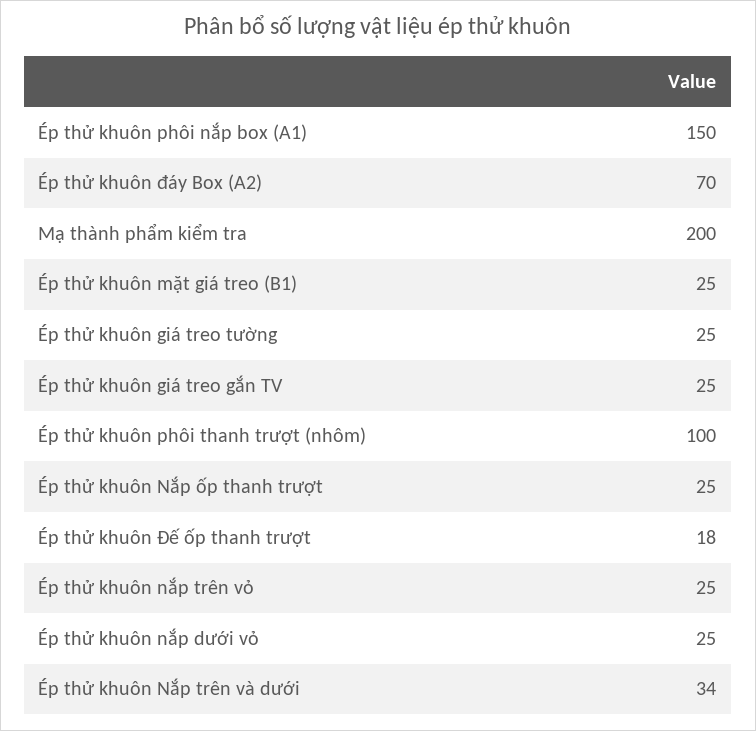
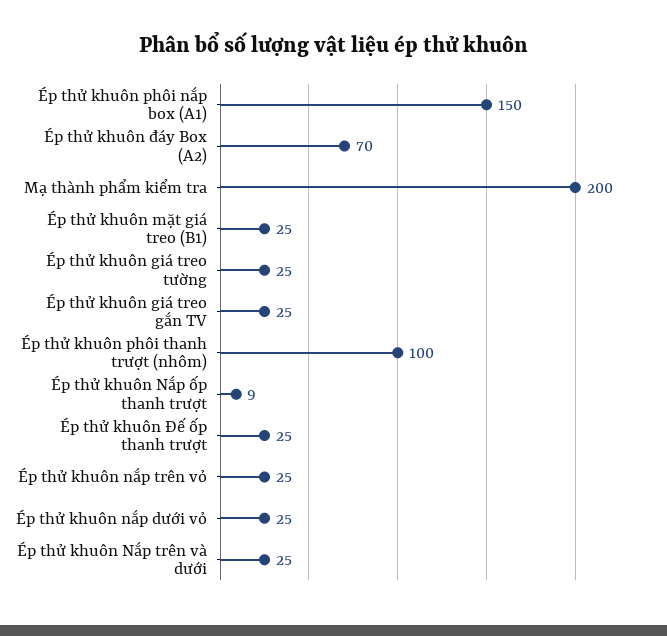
Ép thử khuôn Nắp ốp thanh trượt: 25 -> 9
Ép thử khuôn Đế ốp thanh trượt: 18 -> 25
Ép thử khuôn Nắp trên và dưới: 34 -> 25

